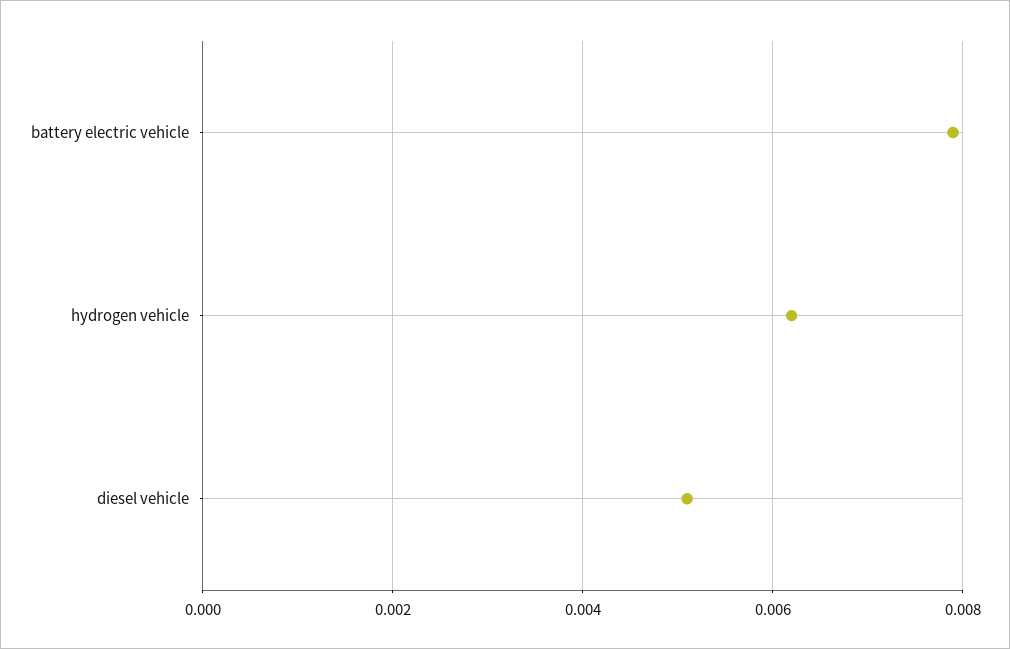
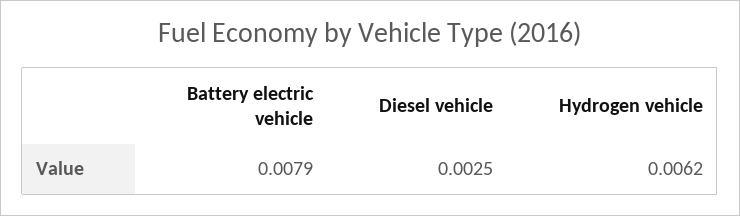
diesel vehicle: 0.005 -> 0.0025

